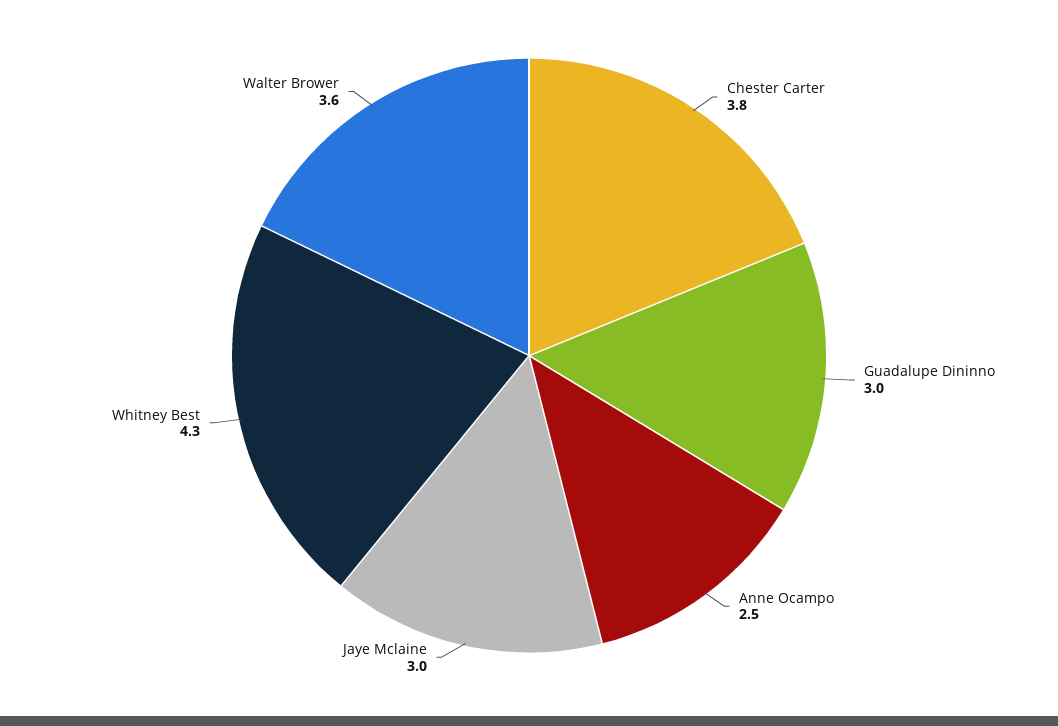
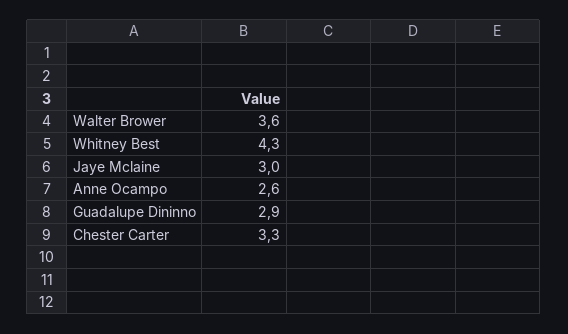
Chester Carter: 3.8 -> 3.3
Guadalupe Dininno: 3 -> 2.9
Anne Ocampo: 2.5 -> 2.6

